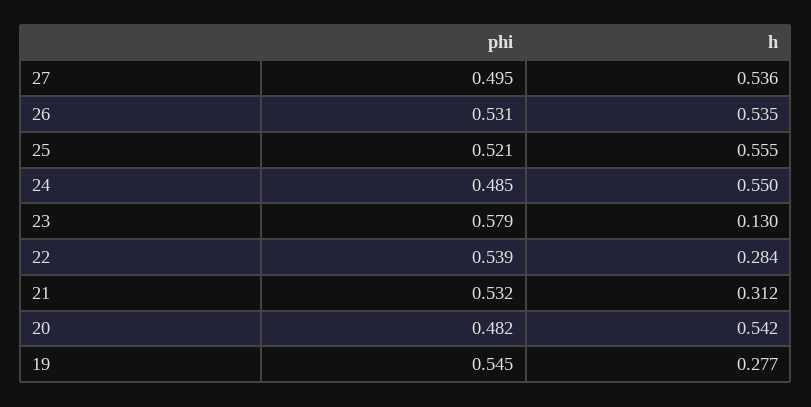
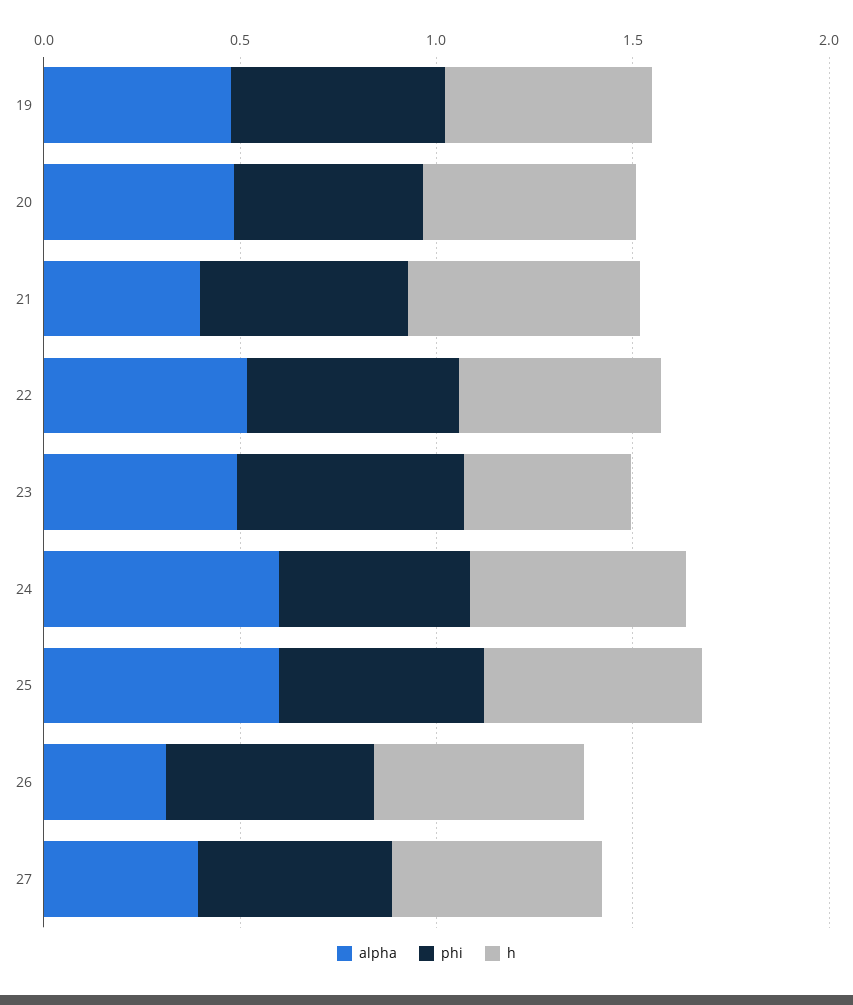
h, 23: 0.13 -> 0.4
h, 22: 0.284 -> 0.5
h, 21: 0.312 -> 0.6
h, 19: 0.277 -> 0.5
alpha, 19: none -> 0.5
alpha, 20: none -> 0.5
alpha, 21: none -> 0.4
alpha, 22: none -> 0.5
alpha, 23: none -> 0.5
alpha, 24: none -> 0.6
alpha, 25: none -> 0.6
alpha, 26: none -> 0.3
alpha, 27: none -> 0.4

